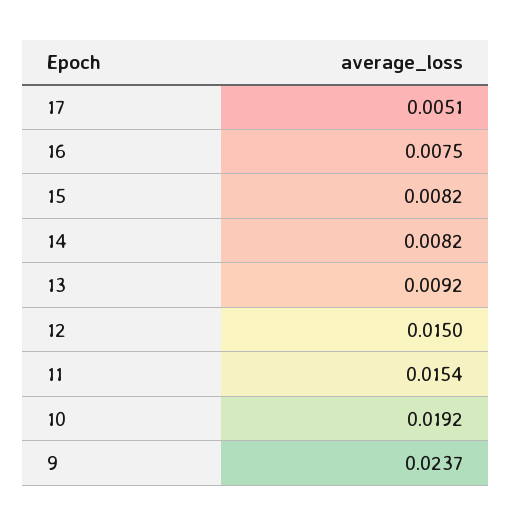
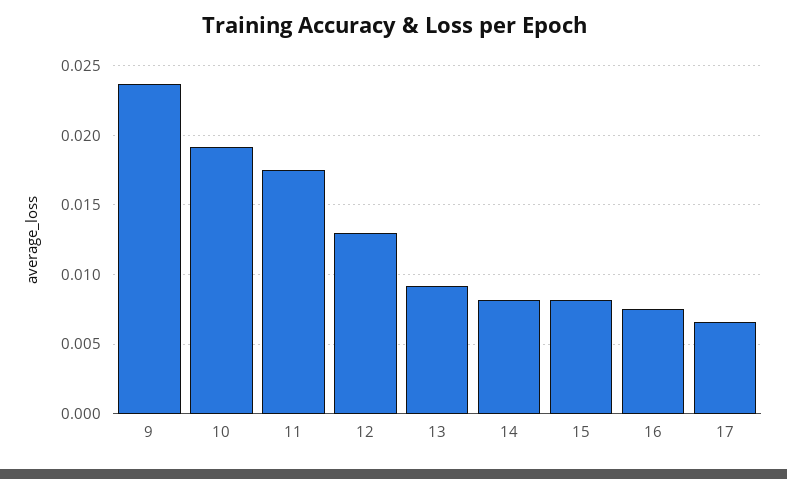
17: 0.0051 -> 0.0065
12: 0.015 -> 0.013
11: 0.0154 -> 0.0175

